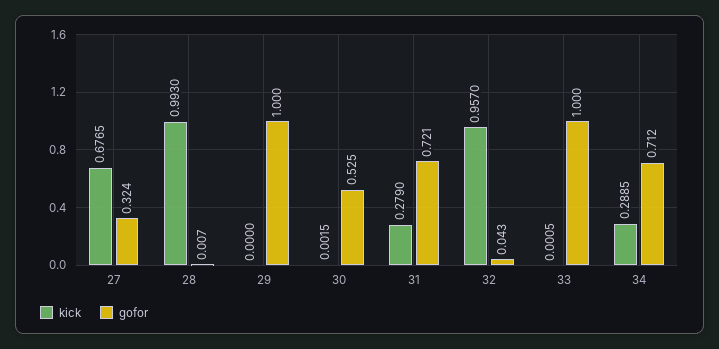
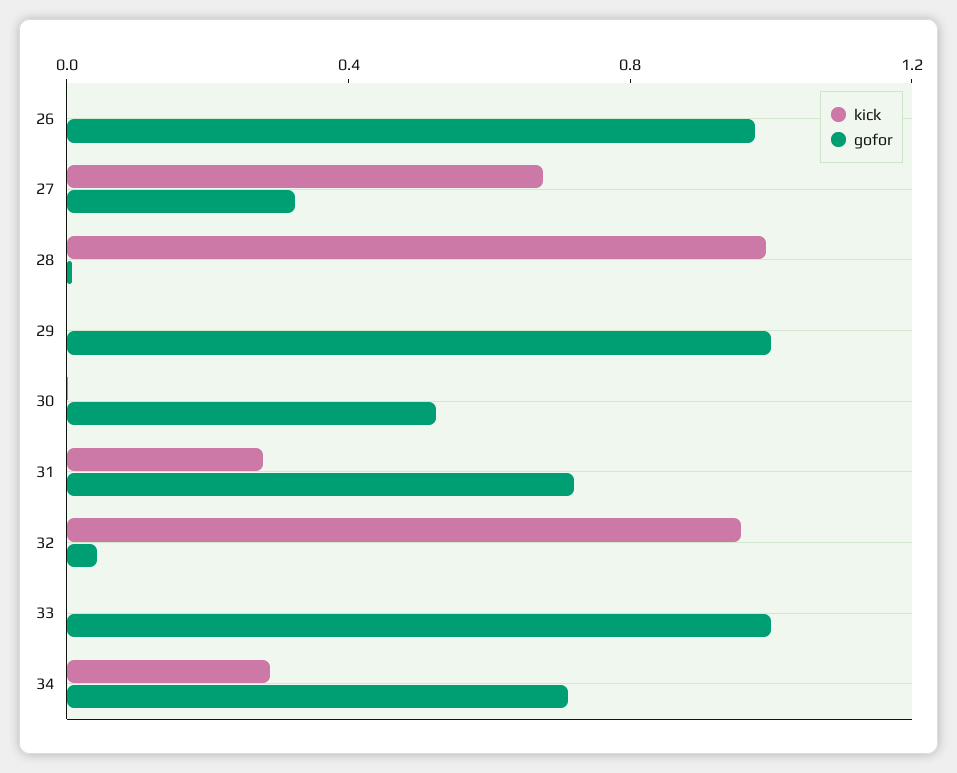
kick, 26: none -> 0
gofor, 26: none -> 1

